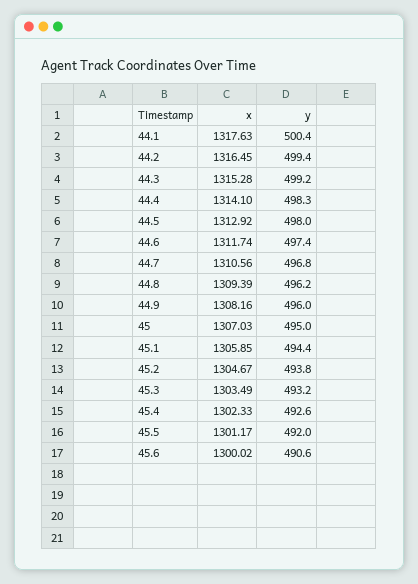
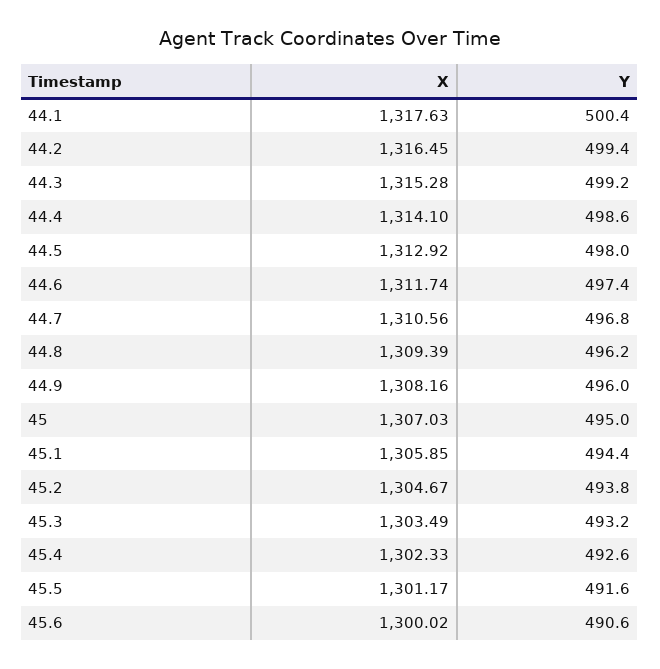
y, 44.4: 498.3 -> 498.6
y, 45.5: 492 -> 491.6

